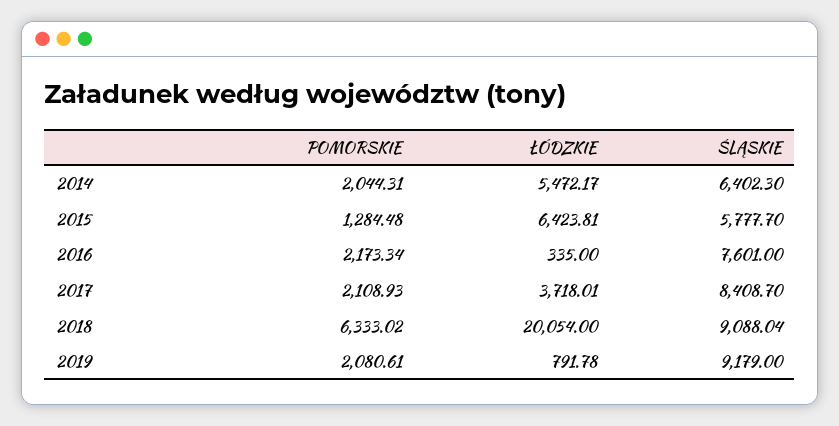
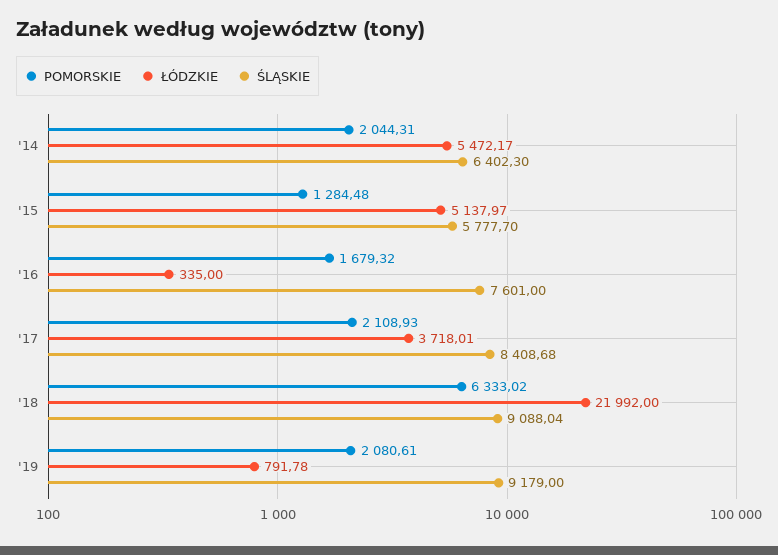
ŁÓDZKIE, 2015: 6423.81 -> 5137.97
POMORSKIE, 2016: 2173.34 -> 1679.32
ŚLĄSKIE, 2017: 8408.7 -> 8408.68
ŁÓDZKIE, 2018: 20054 -> 21992

